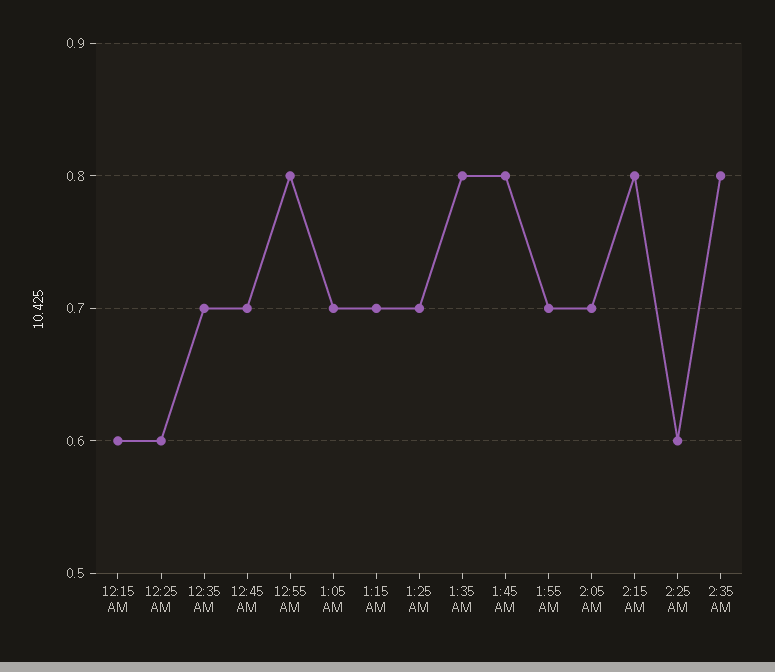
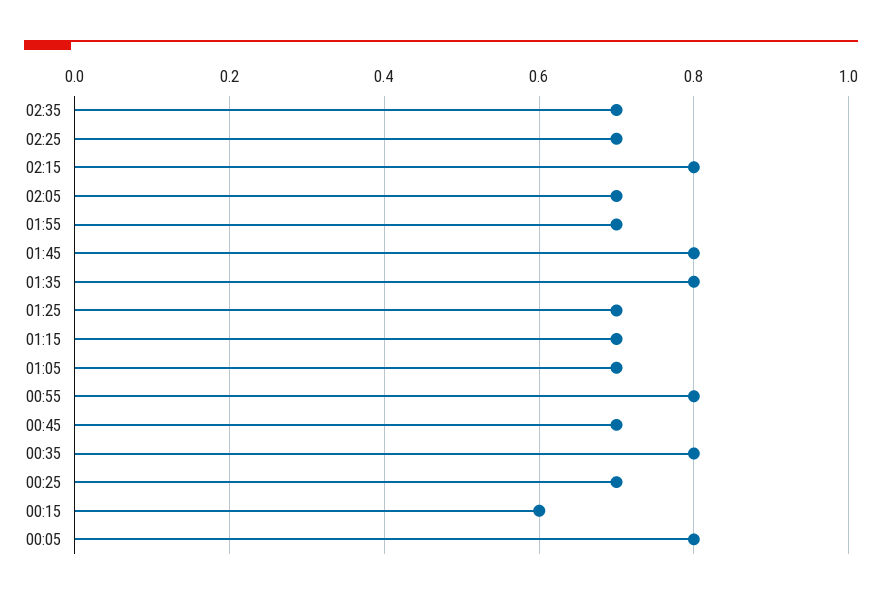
12:25 AM: 0.6 -> 0.7
12:35 AM: 0.7 -> 0.8
2:25 AM: 0.6 -> 0.7
2:35 AM: 0.8 -> 0.7
00:05: none -> 0.8

